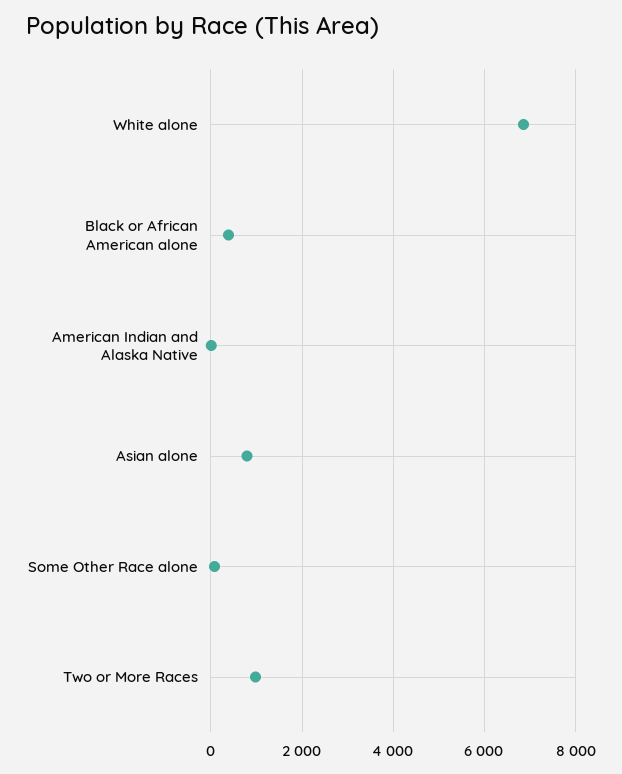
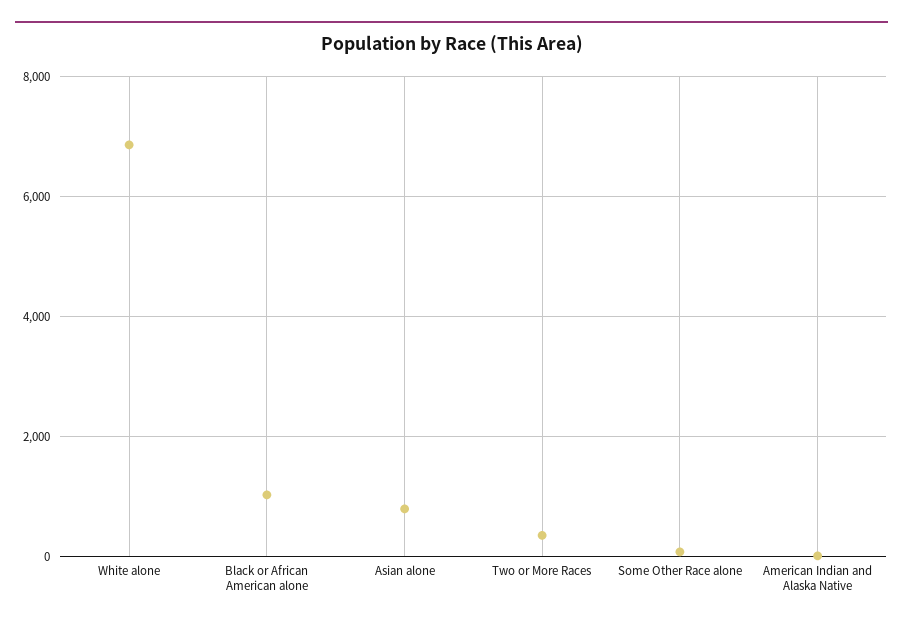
Black or African American alone: 400 -> 1000
Two or More Races: 1000 -> 400

